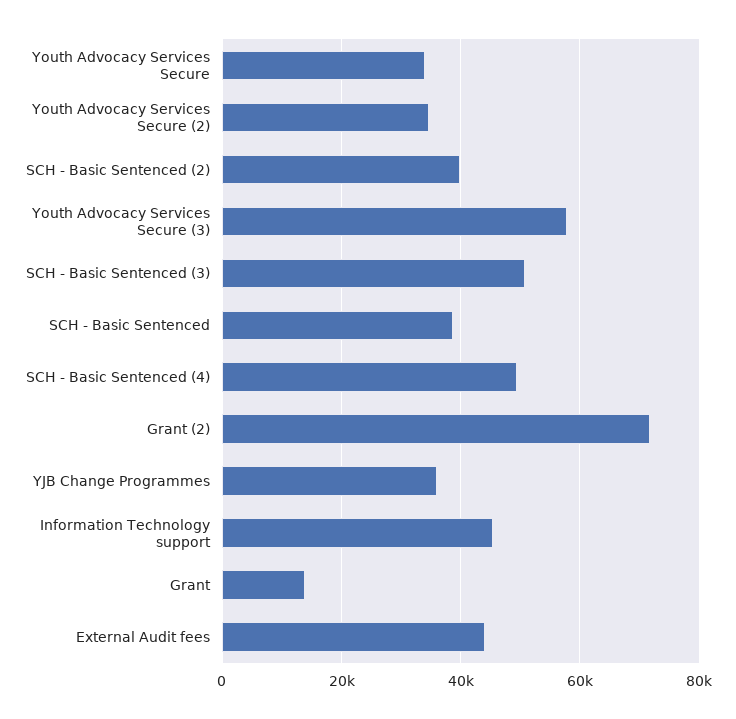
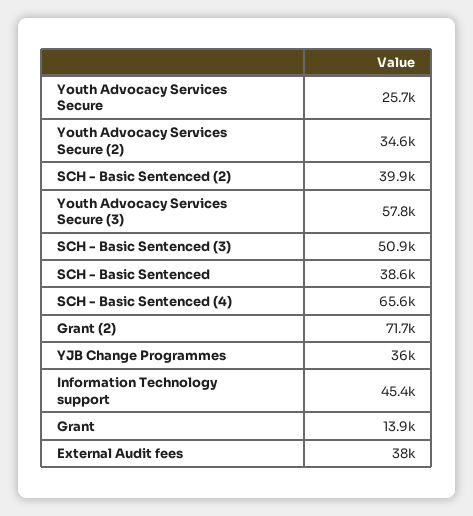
Youth Advocacy Services Secure: 34000 -> 25700
SCH - Basic Sentenced (4): 50000 -> 65600
External Audit fees: 44000 -> 38000

